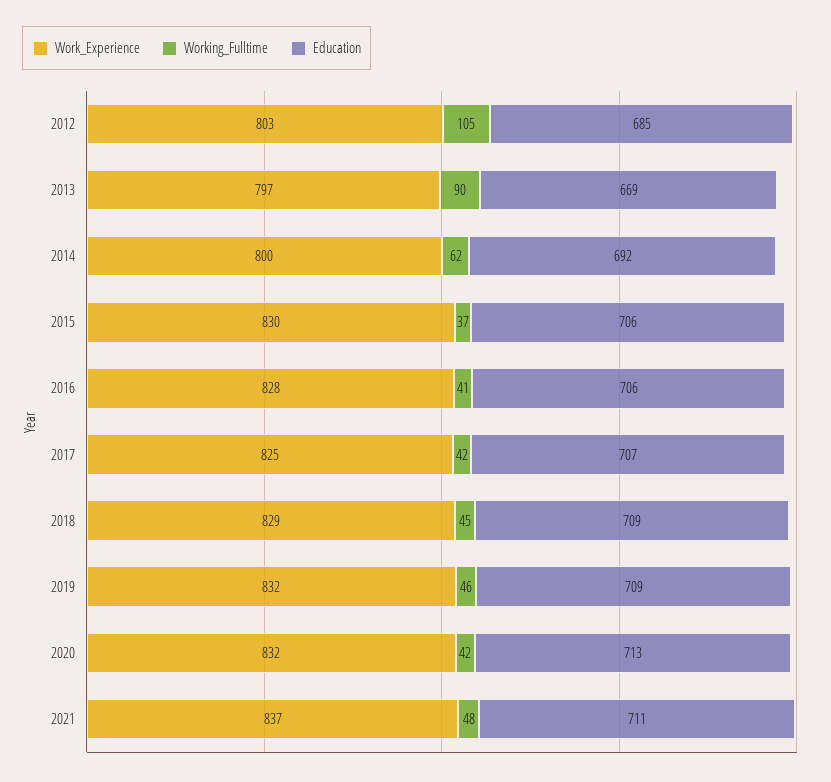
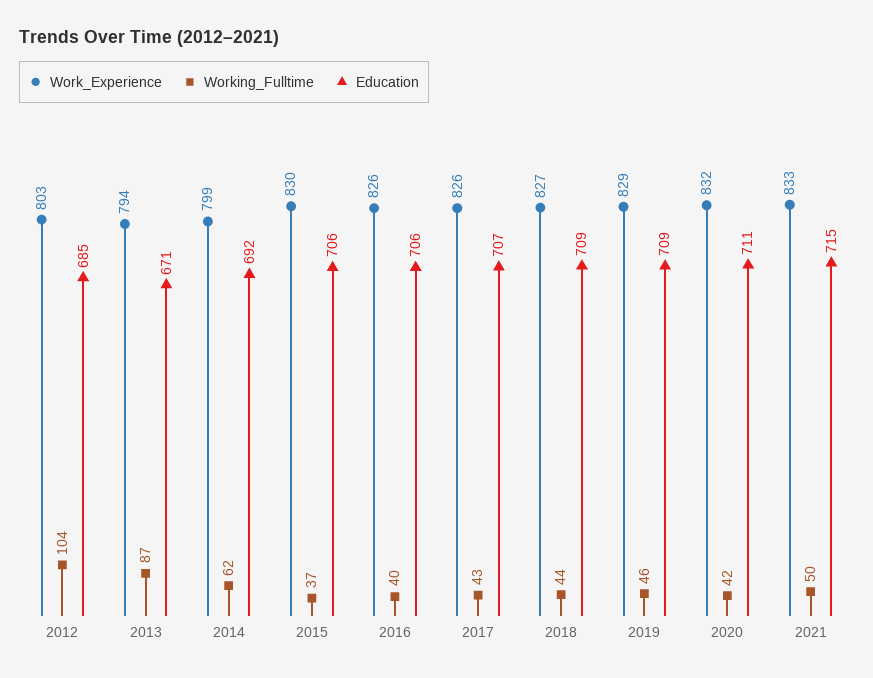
Working_Fulltime, 2012: 105 -> 104
Work_Experience, 2013: 797 -> 794
Working_Fulltime, 2013: 90 -> 87
Education, 2013: 669 -> 671
Work_Experience, 2014: 800 -> 799
Work_Experience, 2016: 828 -> 826
Working_Fulltime, 2016: 41 -> 40
Work_Experience, 2017: 825 -> 826
Working_Fulltime, 2017: 42 -> 43
Work_Experience, 2018: 829 -> 827
Working_Fulltime, 2018: 45 -> 44
Work_Experience, 2019: 832 -> 829
Education, 2020: 713 -> 711
Work_Experience, 2021: 837 -> 833
Working_Fulltime, 2021: 48 -> 50
Education, 2021: 711 -> 715

